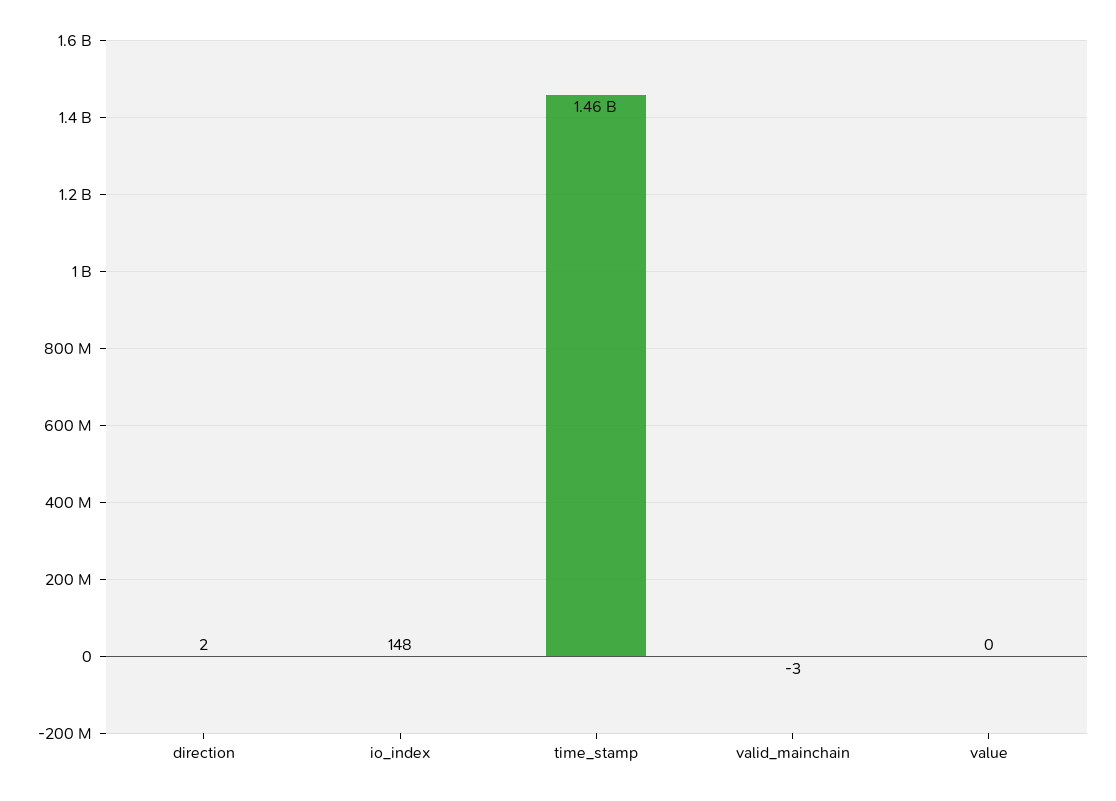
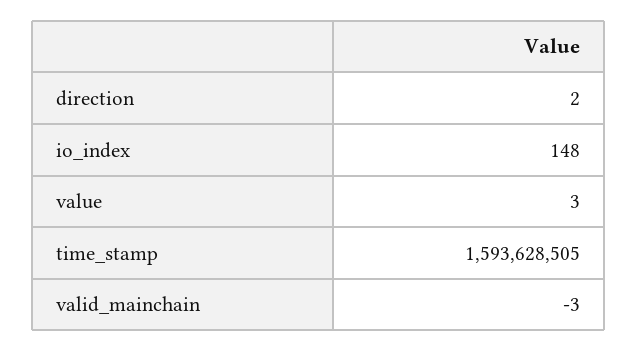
time_stamp: 1460000000 -> 1593628505
value: 0 -> 3

